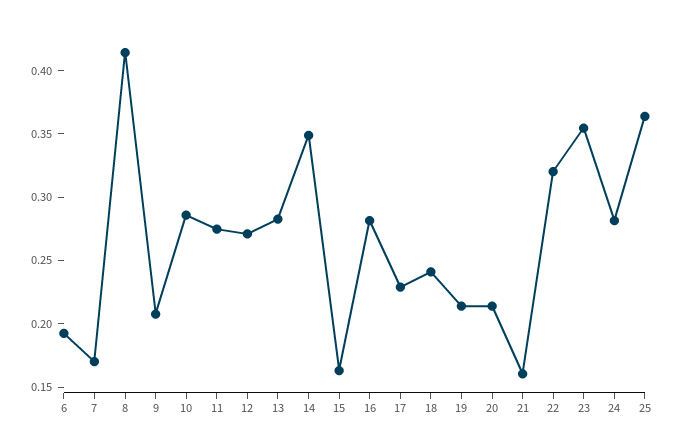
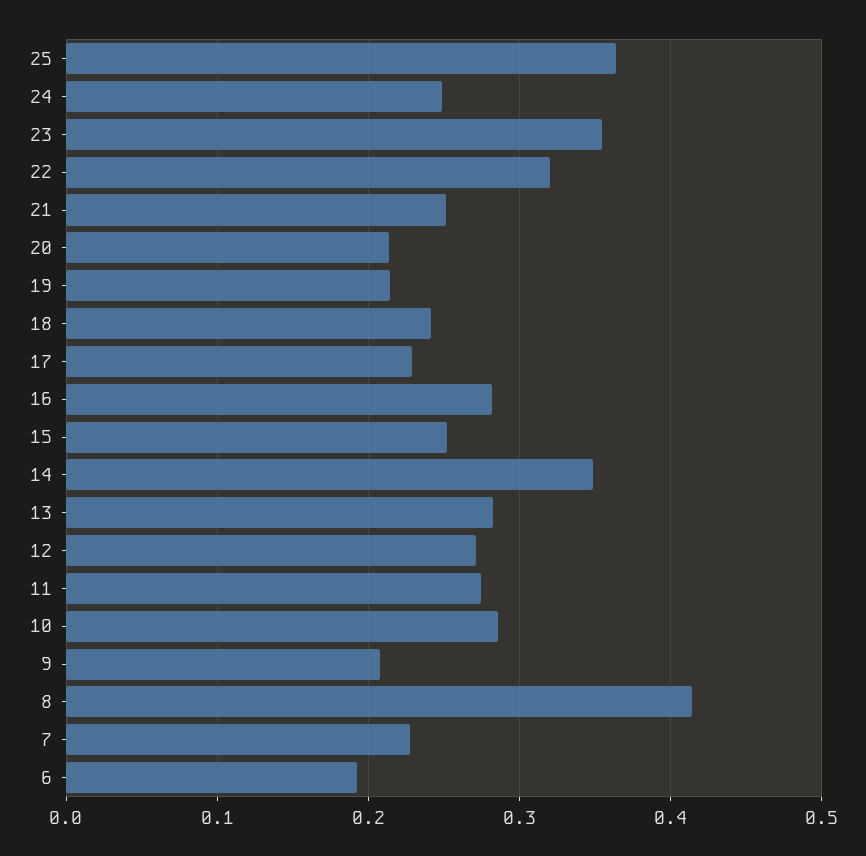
7: 0.17 -> 0.23
15: 0.16 -> 0.25
21: 0.16 -> 0.25
24: 0.28 -> 0.25

